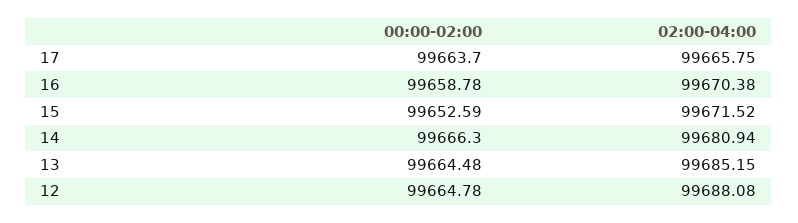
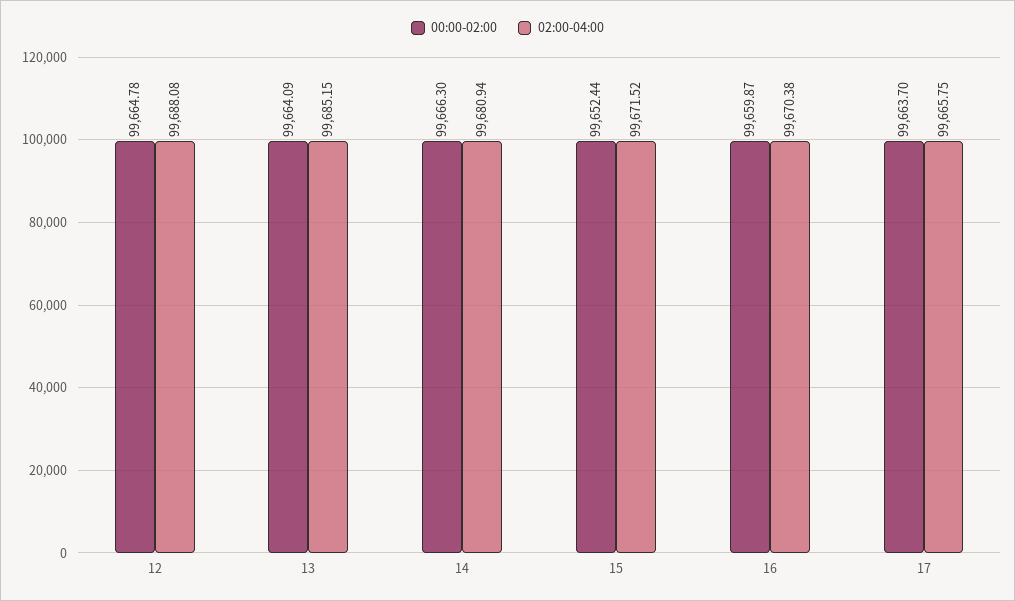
00:00-02:00, 16: 99658.78 -> 99659.87
00:00-02:00, 15: 99652.59 -> 99652.44
00:00-02:00, 13: 99664.48 -> 99664.09

